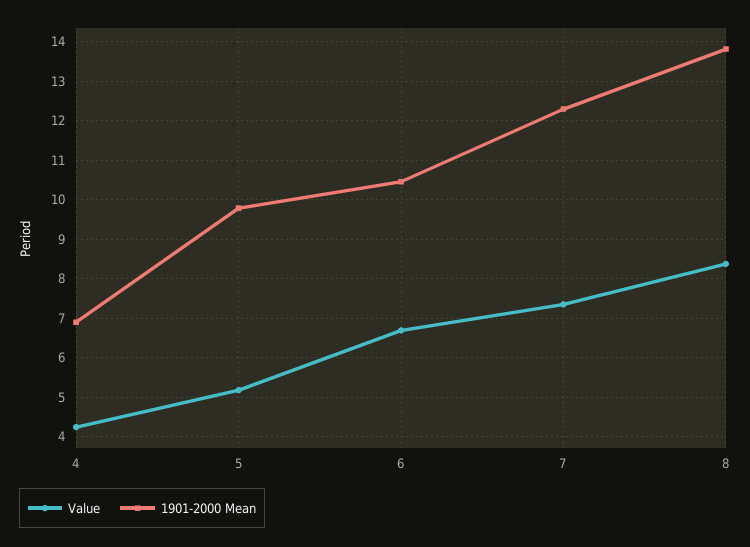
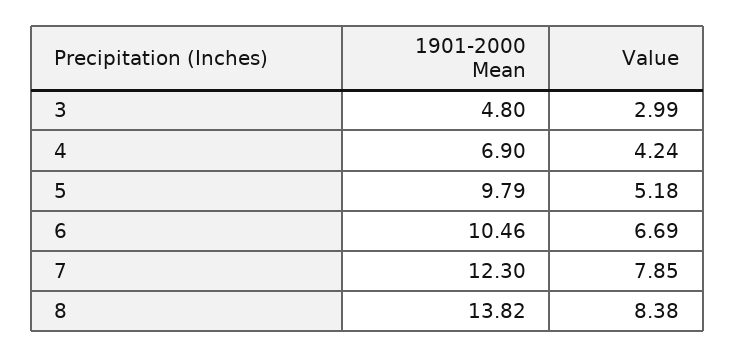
Value, 7: 7.4 -> 7.85
1901-2000 Mean, 3: none -> 4.8
Value, 3: none -> 2.99

